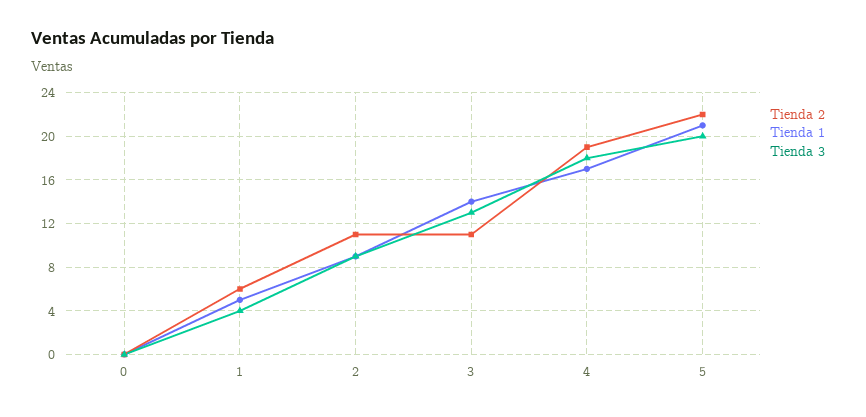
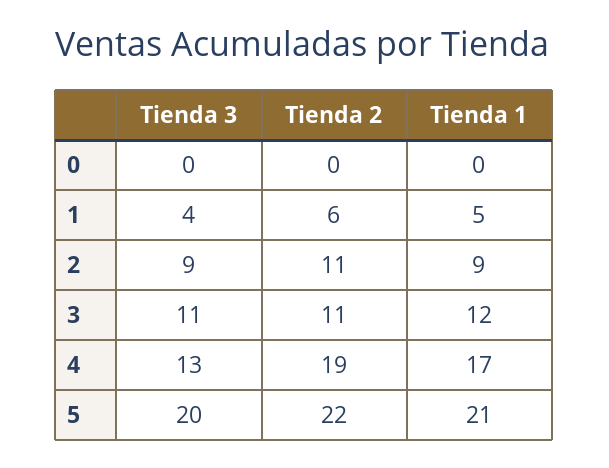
Tienda 1, 3: 14 -> 12
Tienda 3, 3: 13 -> 11
Tienda 3, 4: 18 -> 13

